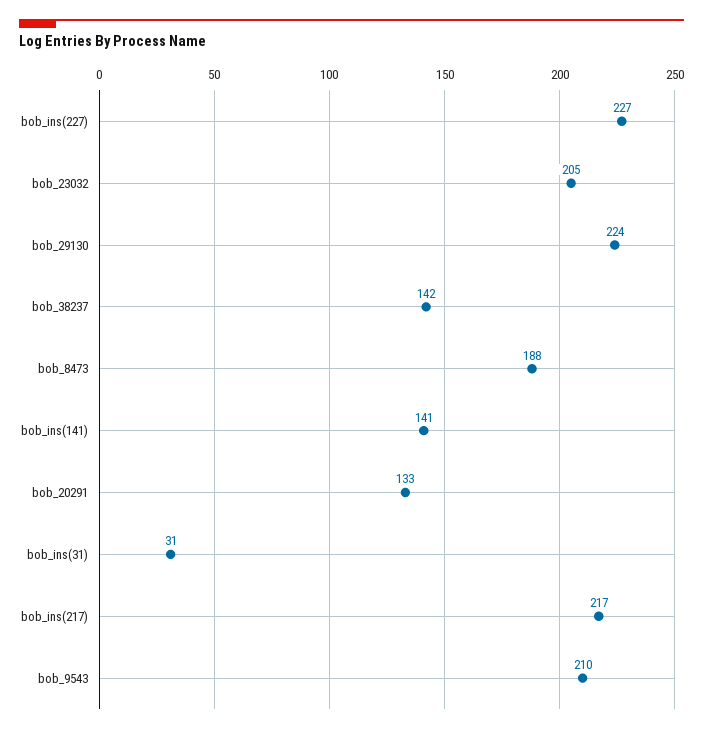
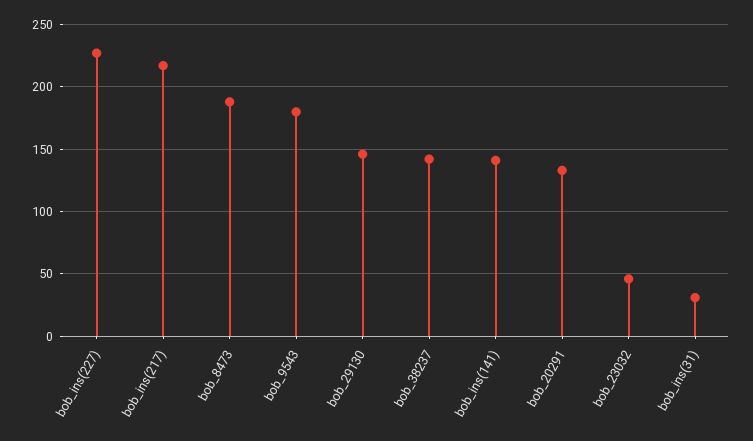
bob_23032: 205 -> 45
bob_29130: 224 -> 145
bob_9543: 210 -> 180

